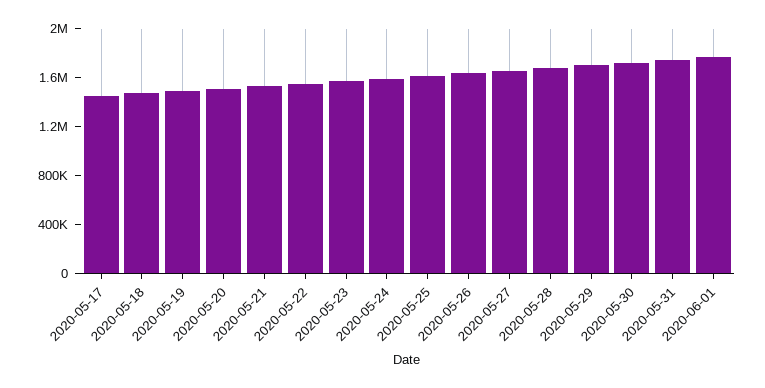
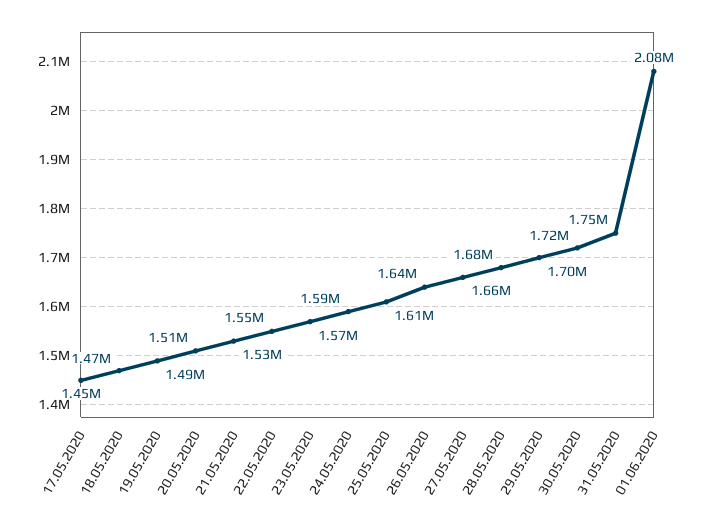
2020-06-01: 1800000 -> 2080000

